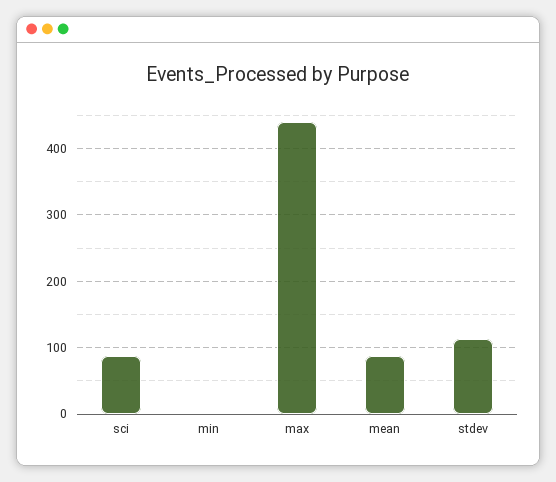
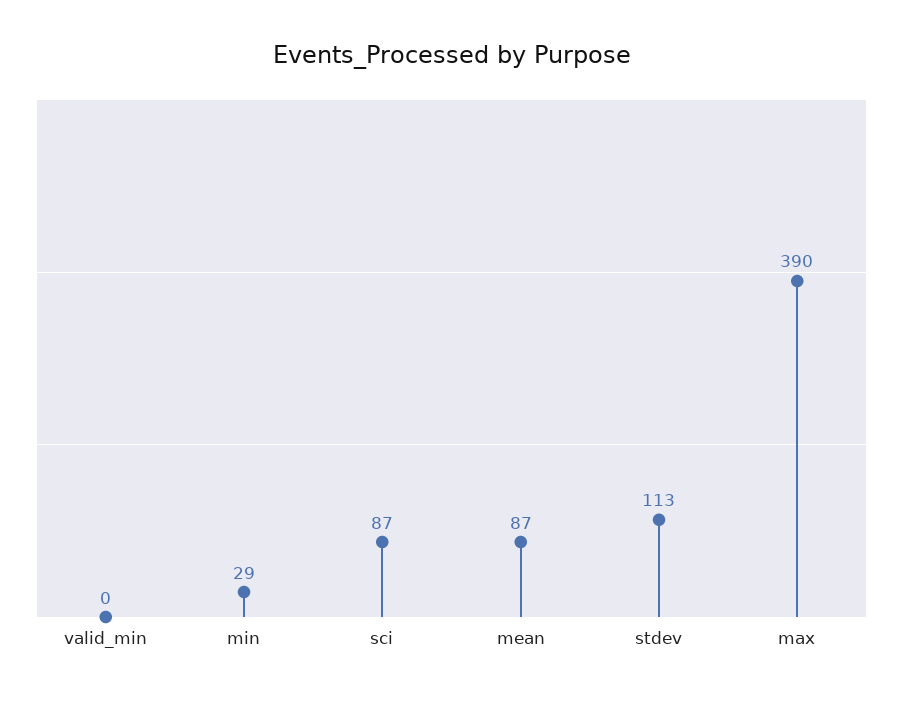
min: 0 -> 29
max: 440 -> 390
valid_min: none -> 0

